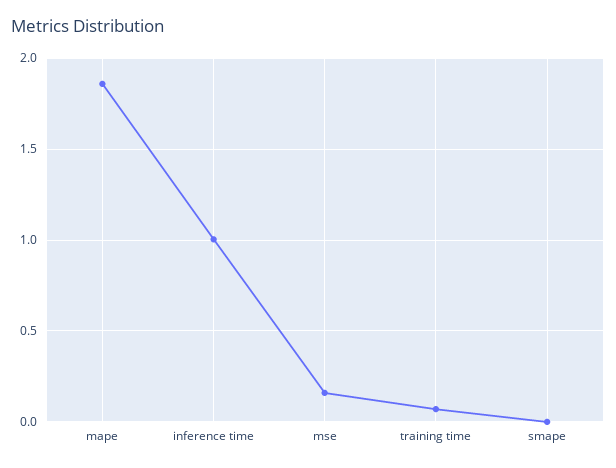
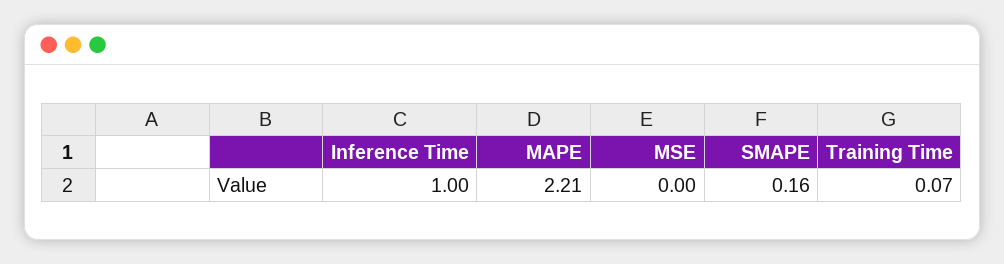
mape: 1.85 -> 2.21
mse: 0.15 -> 0
smape: 0 -> 0.16

